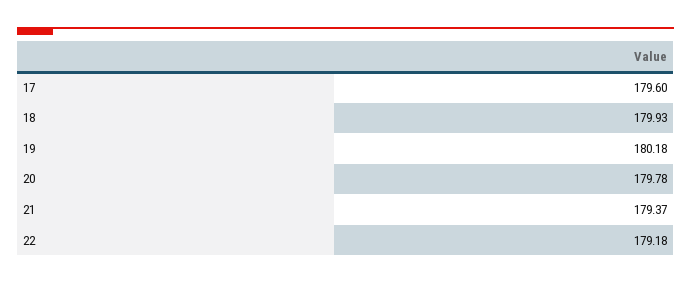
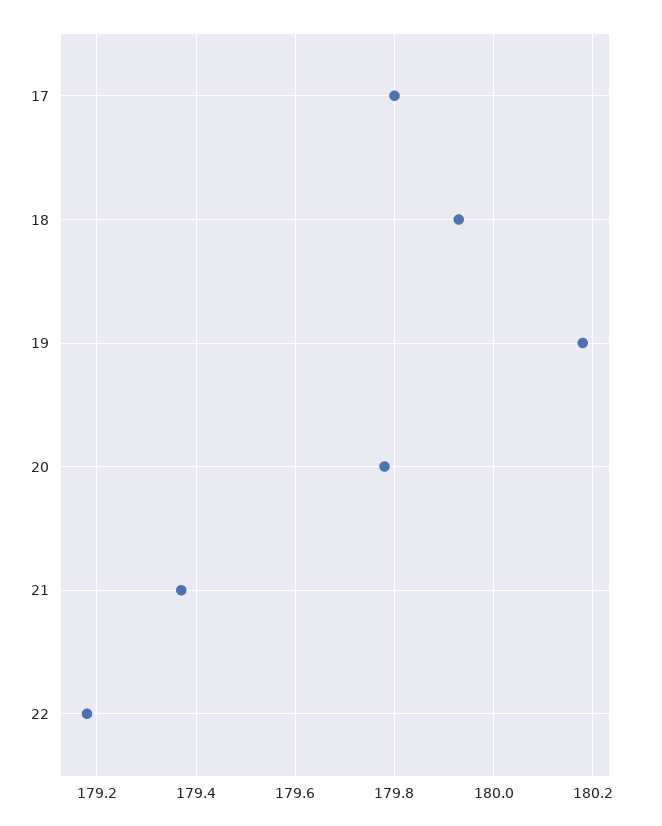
17: 179.6 -> 179.8

